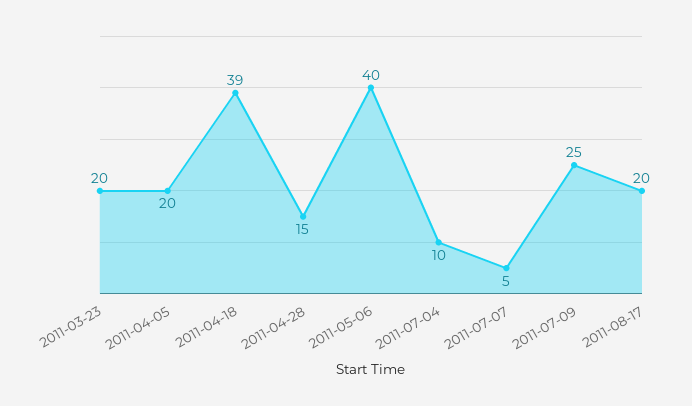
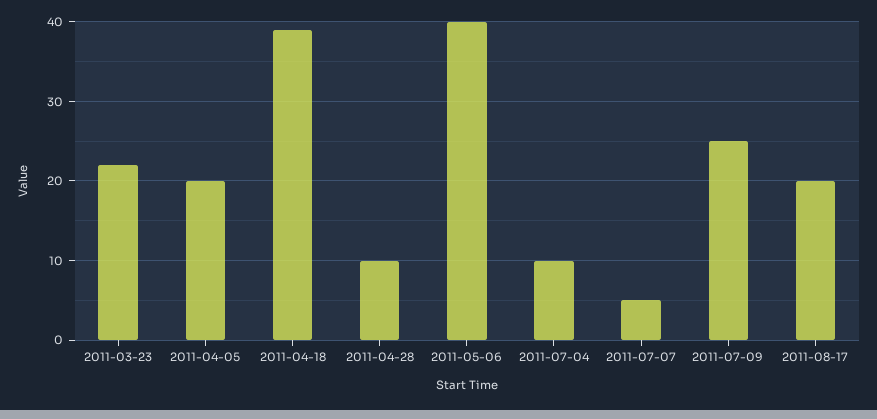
2011-03-23: 20 -> 22
2011-04-28: 15 -> 10

